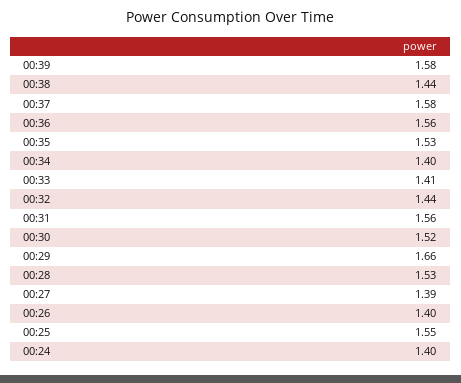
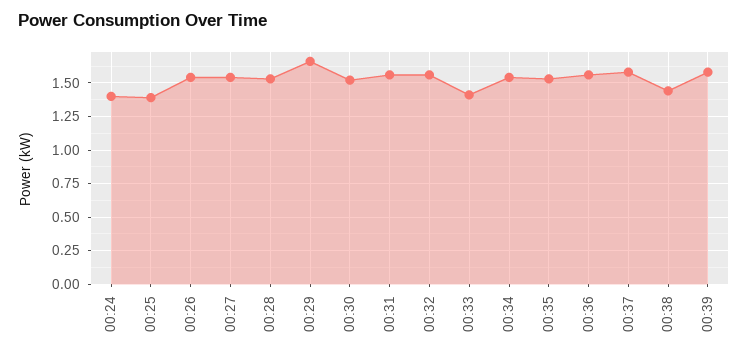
00:34: 1.4 -> 1.55
00:32: 1.44 -> 1.55
00:27: 1.39 -> 1.55
00:26: 1.4 -> 1.55
00:25: 1.55 -> 1.4

